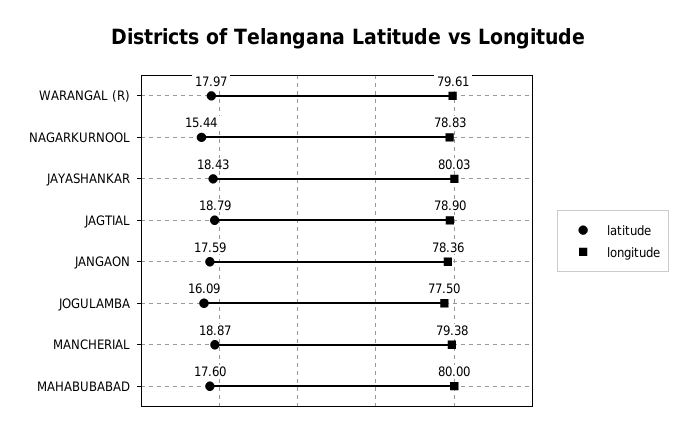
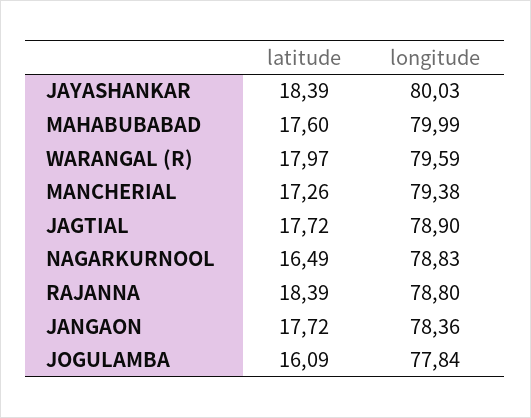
longitude, WARANGAL (R): 79.61 -> 79.59
latitude, NAGARKURNOOL: 15.44 -> 16.49
latitude, JAYASHANKAR: 18.43 -> 18.39
latitude, JAGTIAL: 18.79 -> 17.72
latitude, JANGAON: 17.59 -> 17.72
longitude, JOGULAMBA: 77.5 -> 77.84
latitude, MANCHERIAL: 18.87 -> 17.26
longitude, MAHABUBABAD: 80 -> 79.99
latitude, RAJANNA: none -> 18.39
longitude, RAJANNA: none -> 78.8

